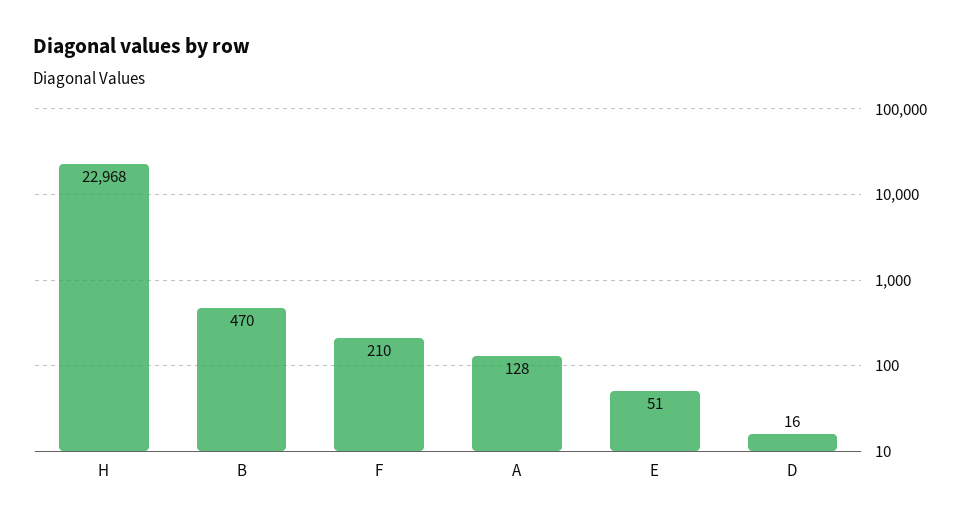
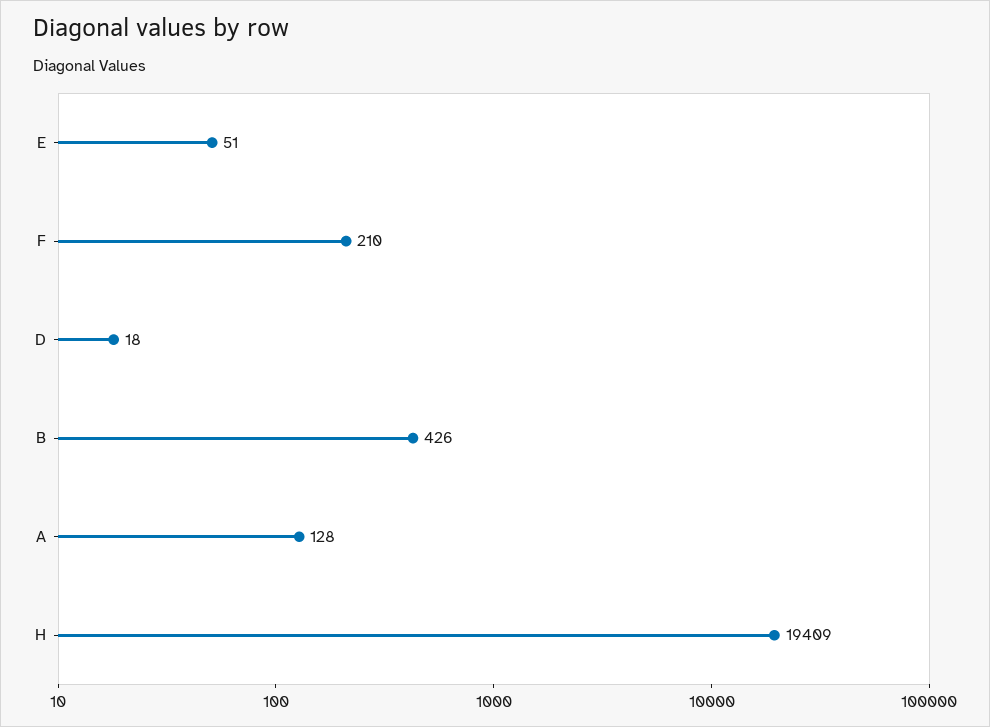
H: 22968 -> 19409
B: 470 -> 426
D: 16 -> 18

